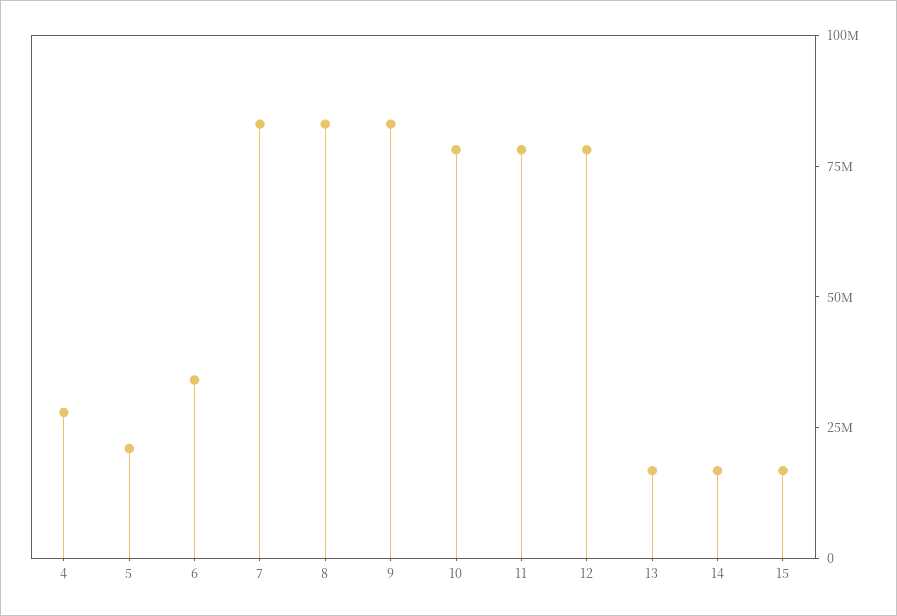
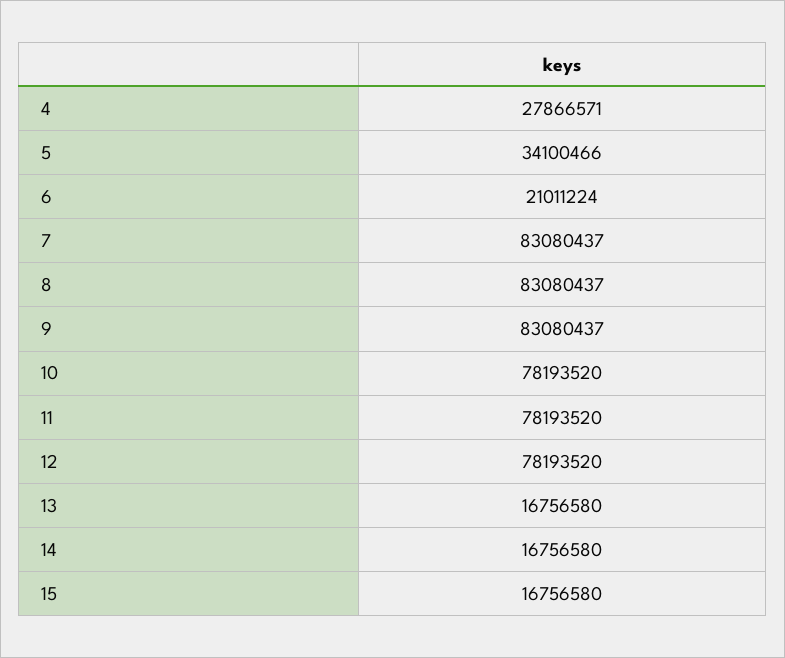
5: 20000000 -> 34100466
6: 35000000 -> 21011224

